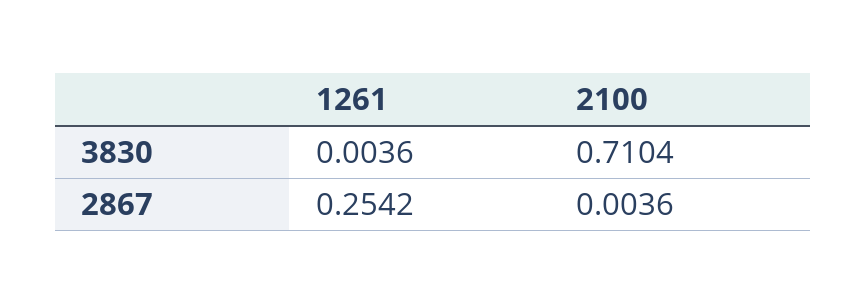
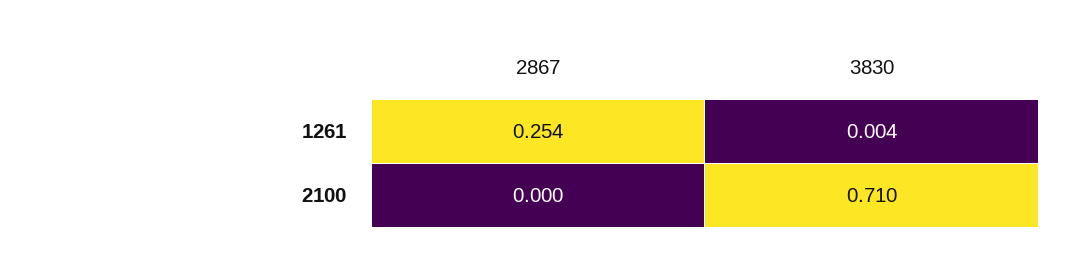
2100, 2867: 0.0036 -> 0

